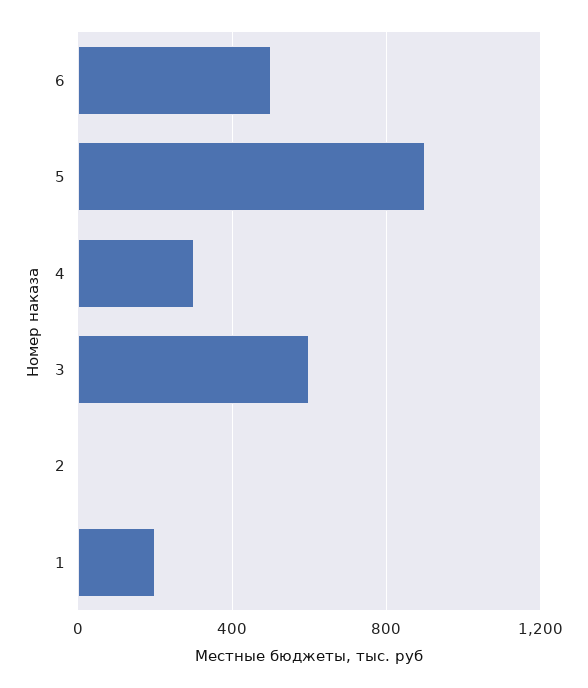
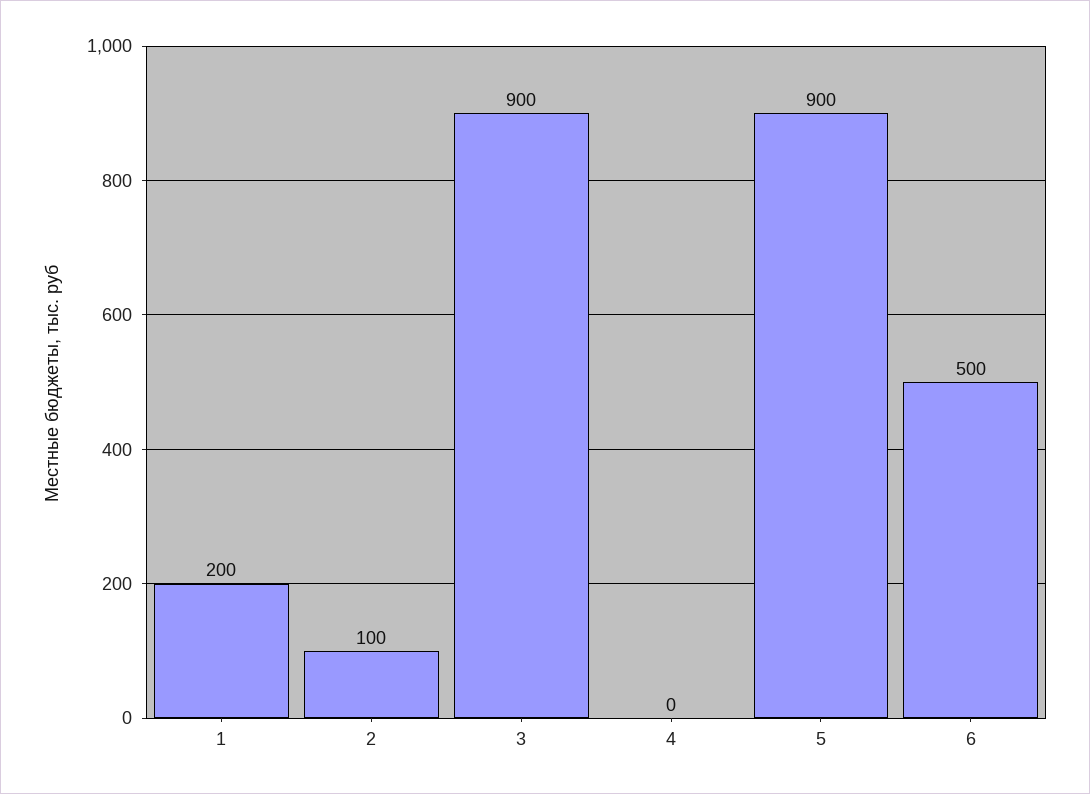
4: 300 -> 0
3: 600 -> 900
2: 0 -> 100

